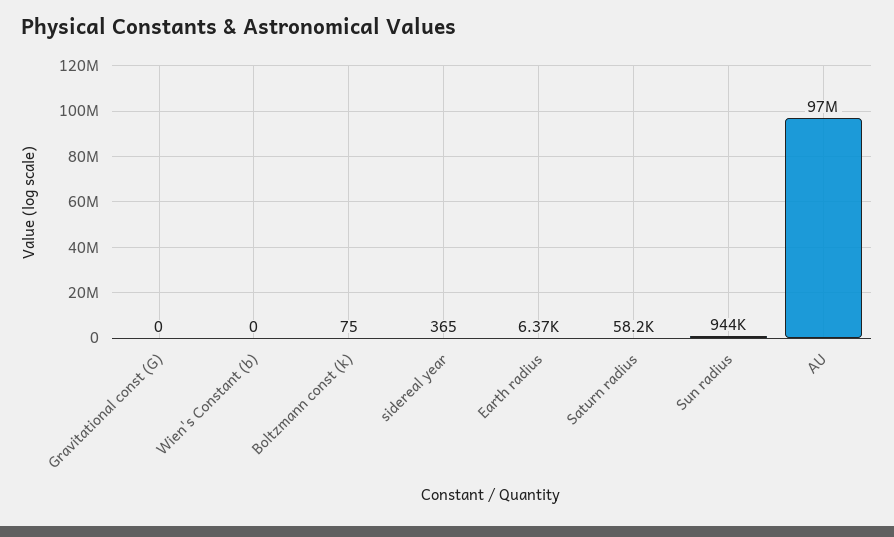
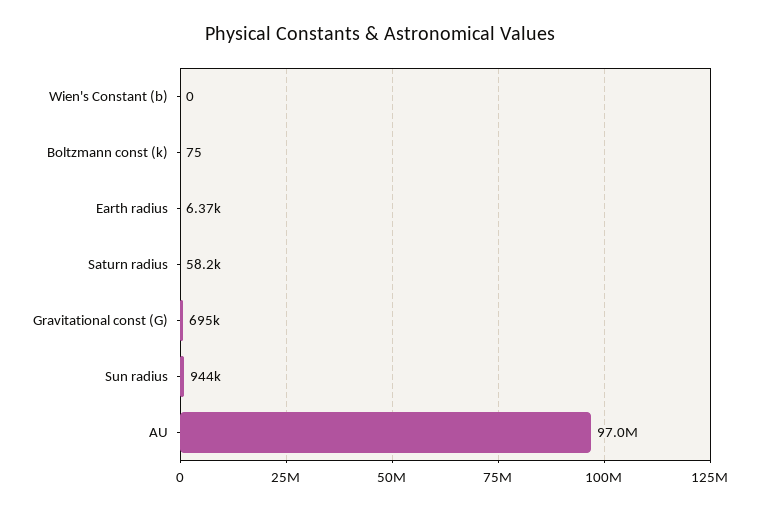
Gravitational const (G): 0 -> 695000
sidereal year: 365 -> none

